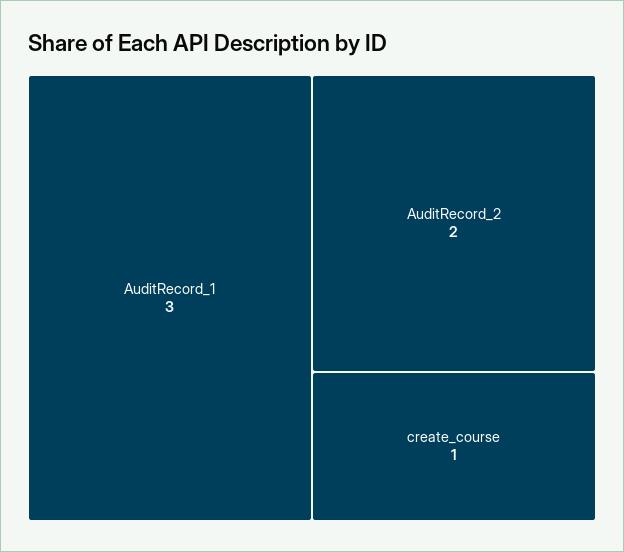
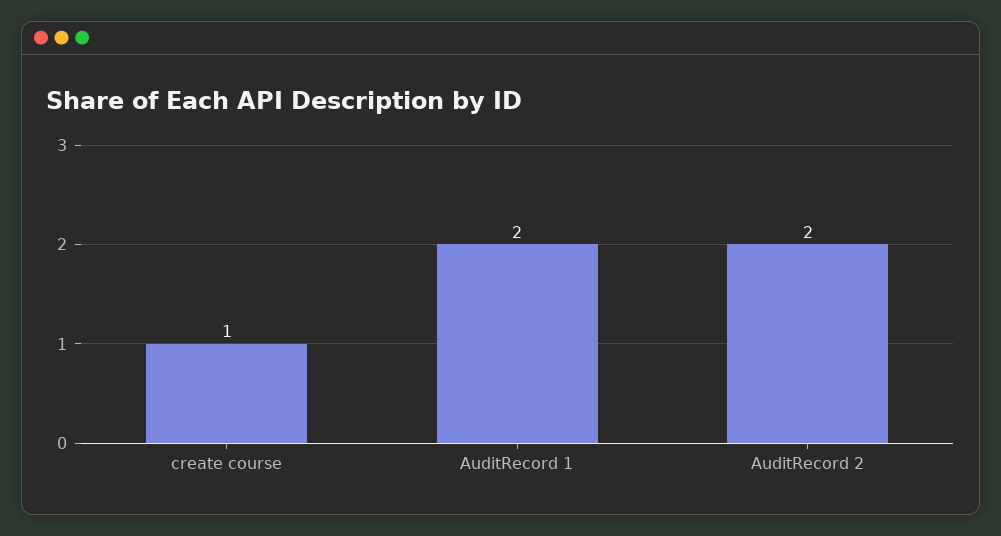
AuditRecord_1: 3 -> 2

